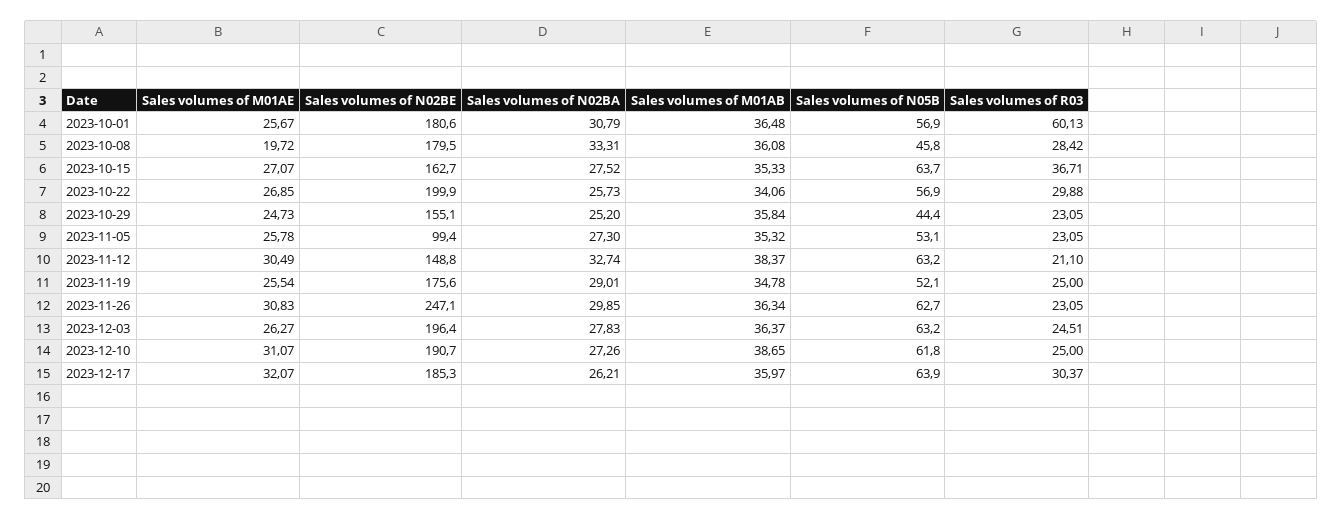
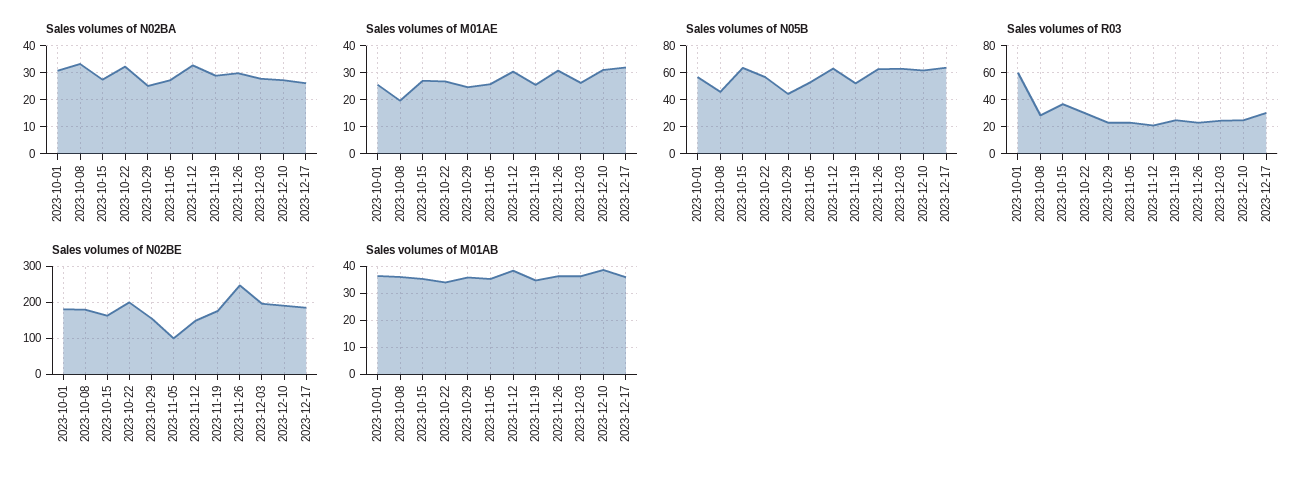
Sales volumes of N02BA, 2023-10-22: 25.73 -> 32.5

